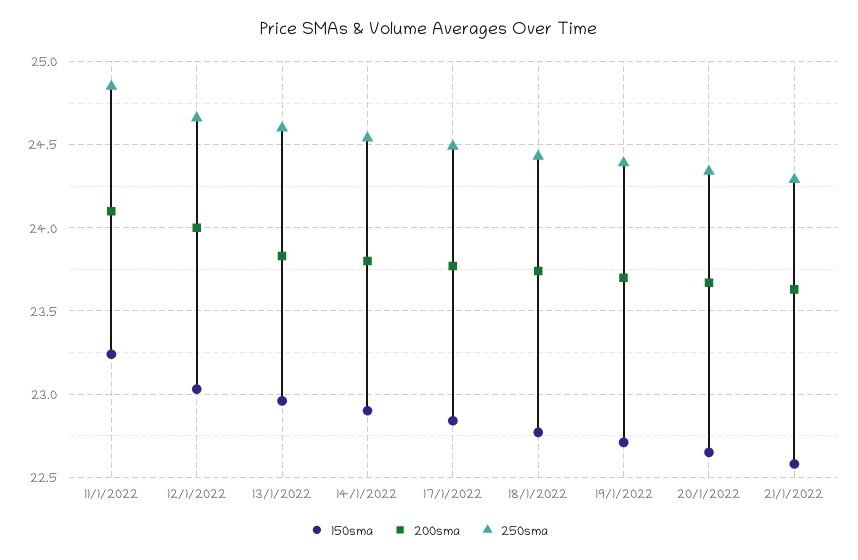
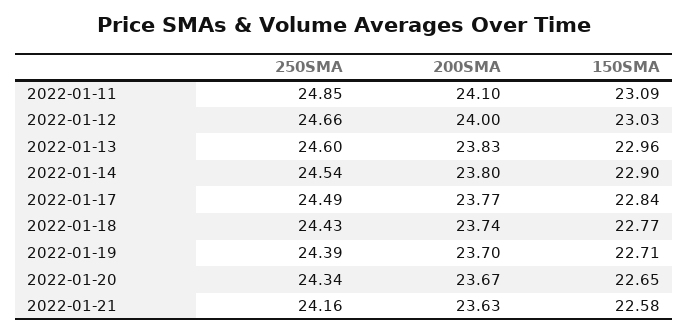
150sma, 11/1/2022: 23.25 -> 23.09
250sma, 21/1/2022: 24.3 -> 24.16

